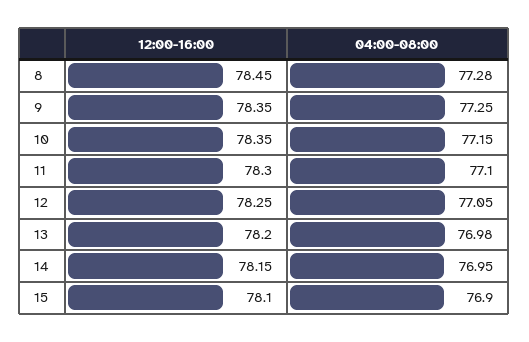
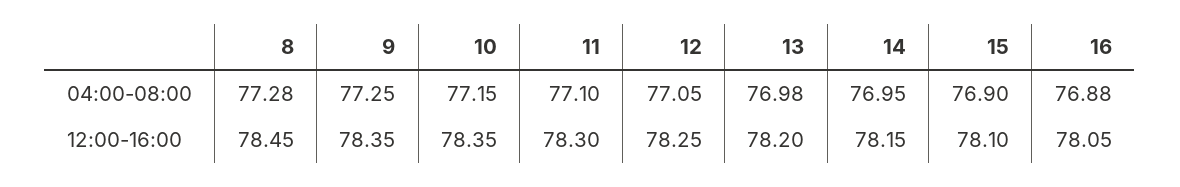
04:00-08:00, 16: none -> 76.88
12:00-16:00, 16: none -> 78.05

